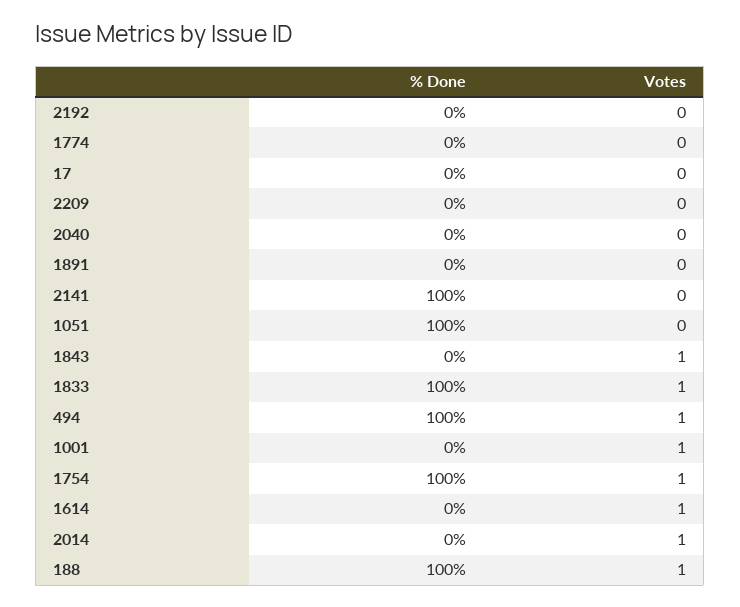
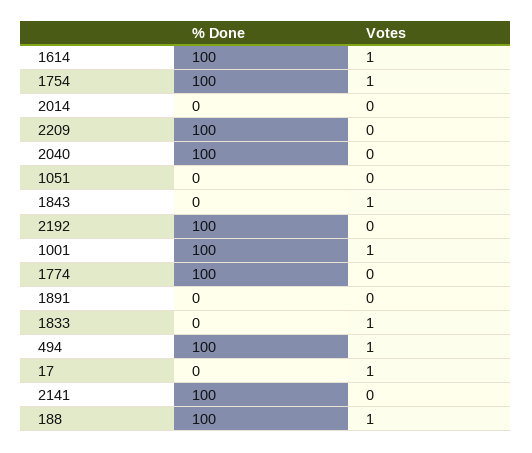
% Done, 2192: 0 -> 100
% Done, 1774: 0 -> 100
Votes, 17: 0 -> 1
% Done, 2209: 0 -> 100
% Done, 2040: 0 -> 100
% Done, 1051: 100 -> 0
% Done, 1833: 100 -> 0
% Done, 1001: 0 -> 100
% Done, 1614: 0 -> 100
Votes, 2014: 1 -> 0

